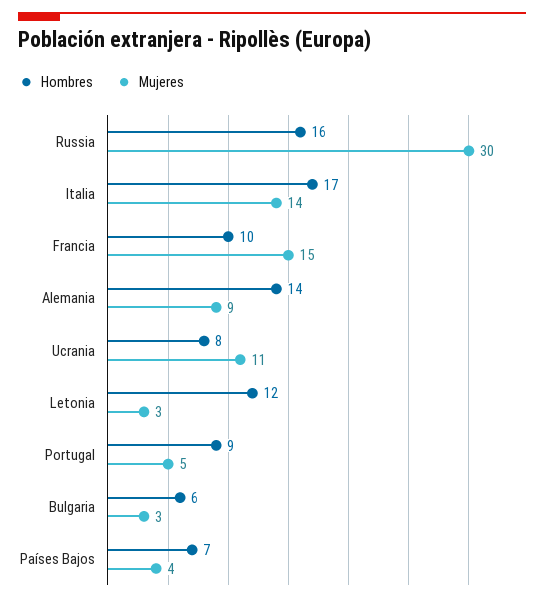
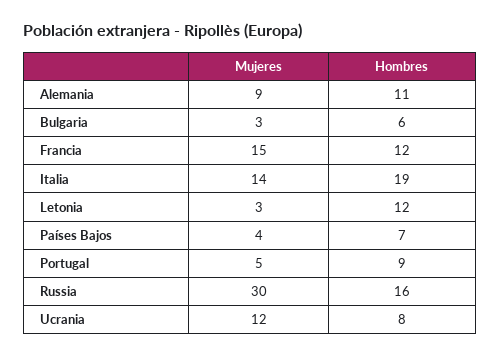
Hombres, Italia: 17 -> 19
Hombres, Francia: 10 -> 12
Hombres, Alemania: 14 -> 11
Mujeres, Ucrania: 11 -> 12

